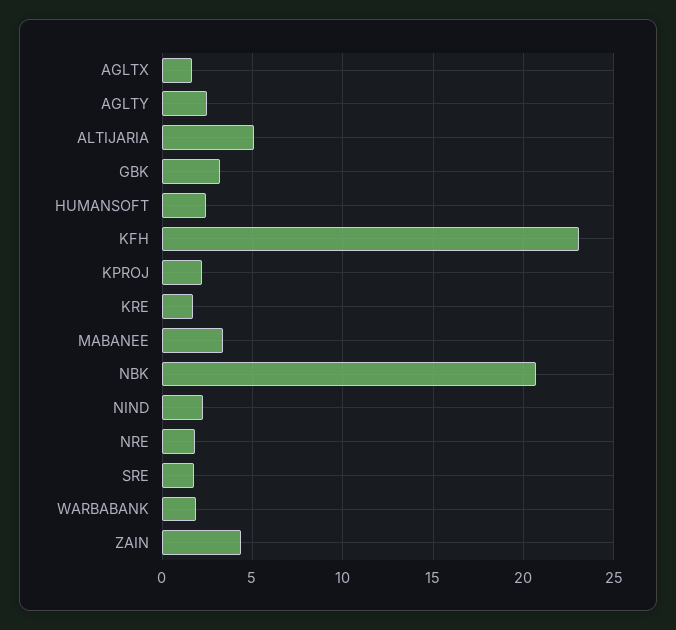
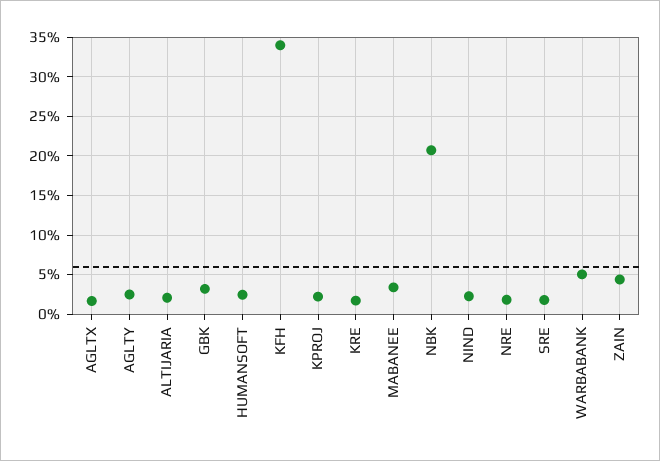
ALTIJARIA: 5 -> 2
KFH: 23 -> 34
WARBABANK: 2 -> 5

